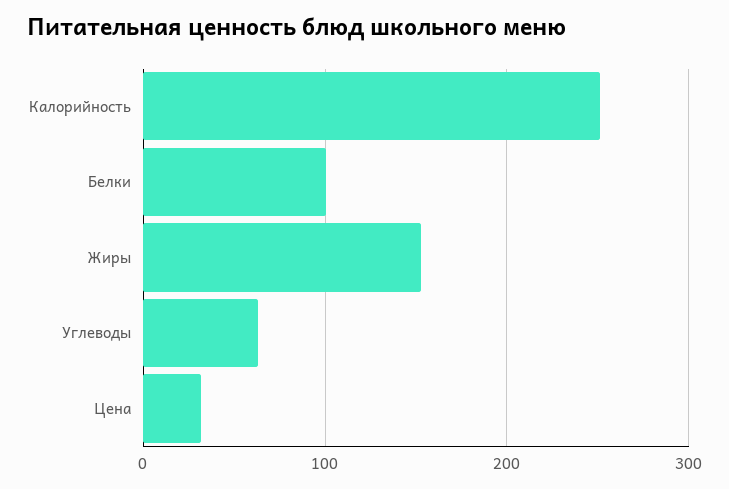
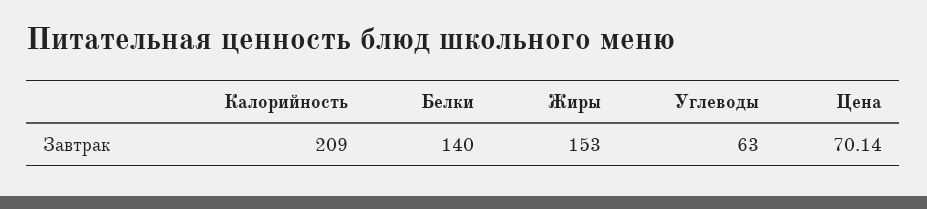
Калорийность: 250 -> 209
Белки: 100 -> 140
Цена: 30 -> 70.14

